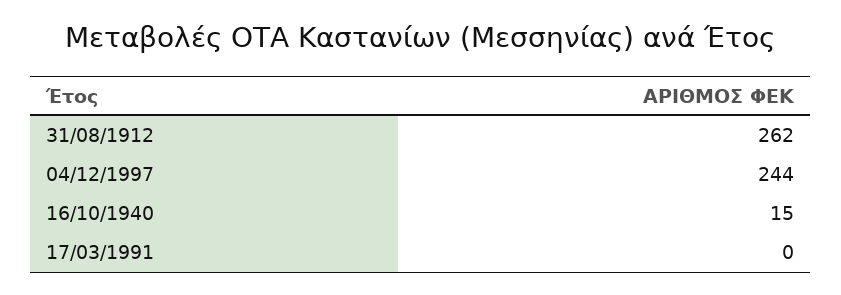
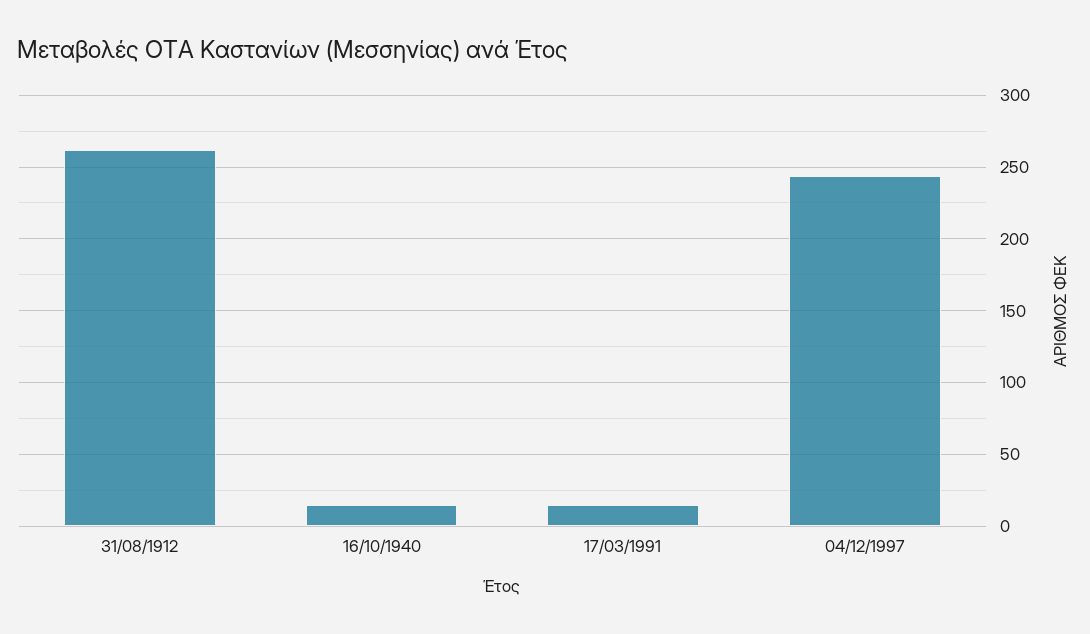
17/03/1991: 0 -> 15

